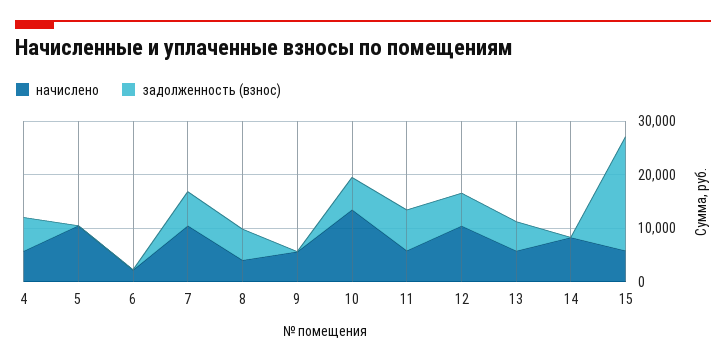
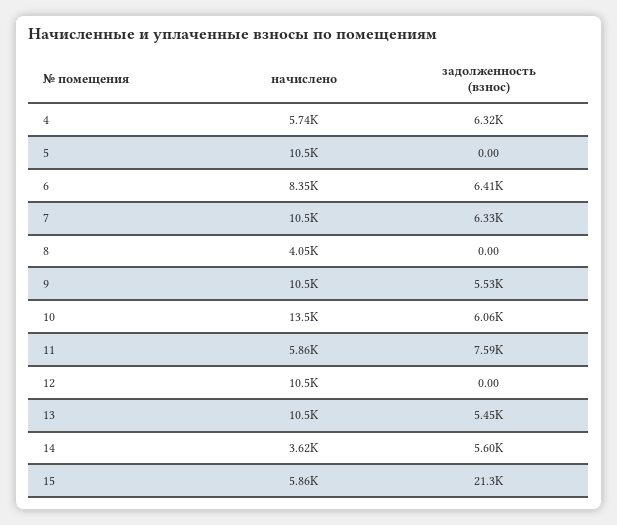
начислено, 6: 2000 -> 8350
задолженность (взнос), 6: 0 -> 6410
задолженность (взнос), 8: 6000 -> 0
начислено, 9: 6000 -> 10500
задолженность (взнос), 9: 0 -> 5530
задолженность (взнос), 12: 6000 -> 0
начислено, 13: 6000 -> 10500
начислено, 14: 8000 -> 3620
задолженность (взнос), 14: 0 -> 5600

